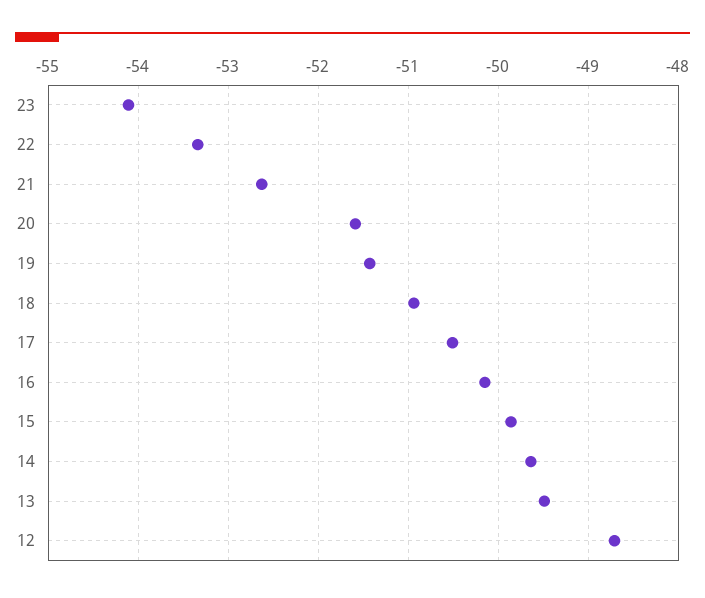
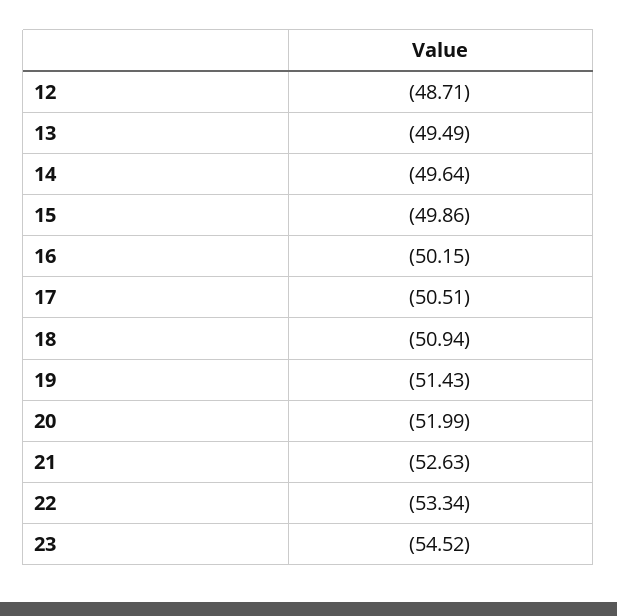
23: -54.1 -> -54.52
20: -51.6 -> -51.99

